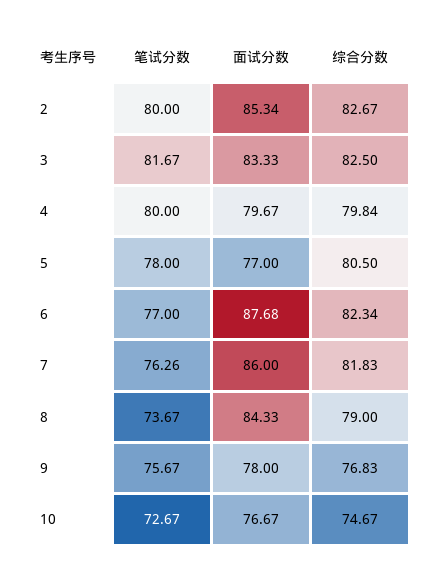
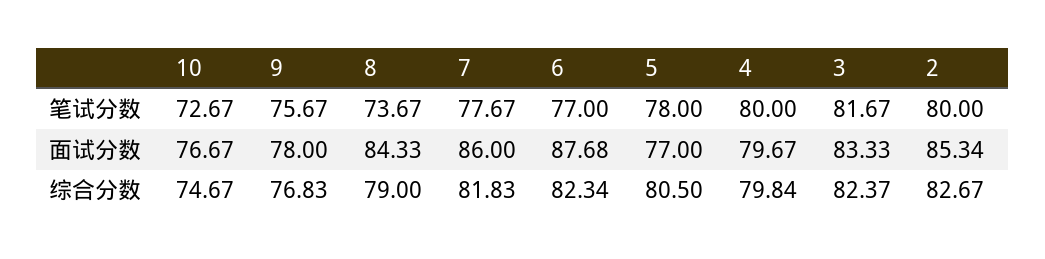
综合分数, 3: 82.5 -> 82.37
笔试分数, 7: 76.26 -> 77.67

